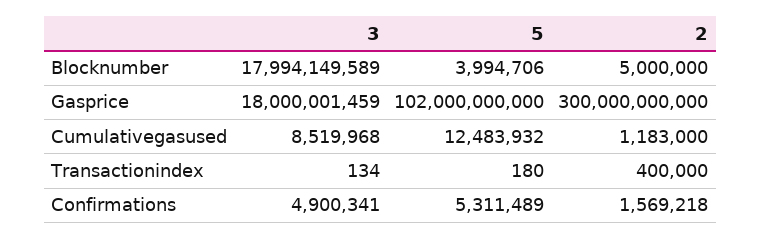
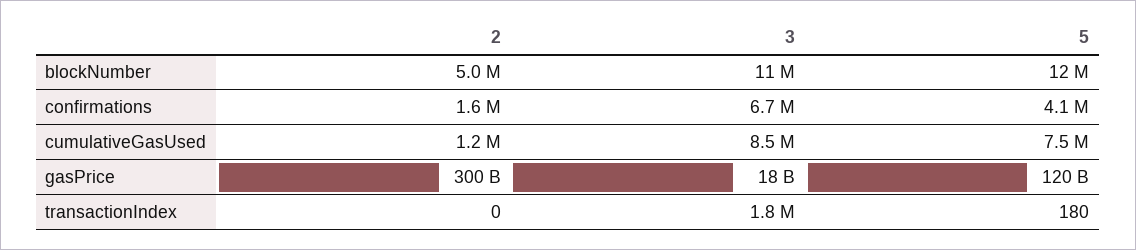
3, Blocknumber: 17994149589 -> 11000000
5, Blocknumber: 3994706 -> 12000000
5, Gasprice: 102000000000 -> 120000000000
5, Cumulativegasused: 12483932 -> 7500000
3, Transactionindex: 134 -> 1800000
2, Transactionindex: 400000 -> 0
3, Confirmations: 4900341 -> 6700000
5, Confirmations: 5311489 -> 4100000

